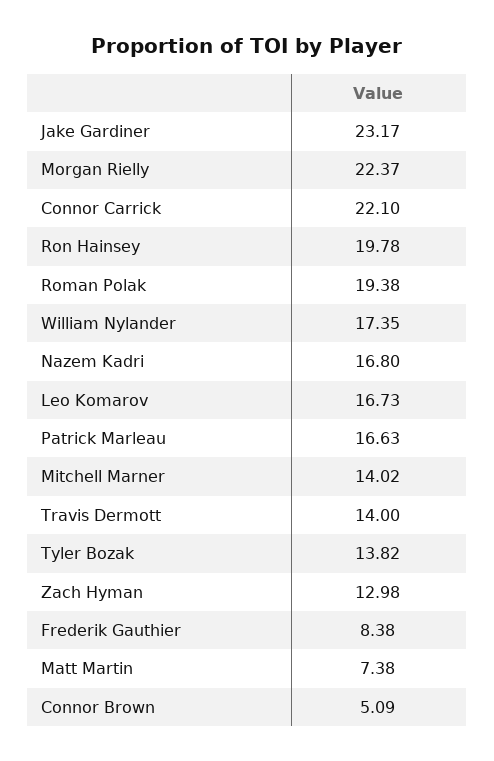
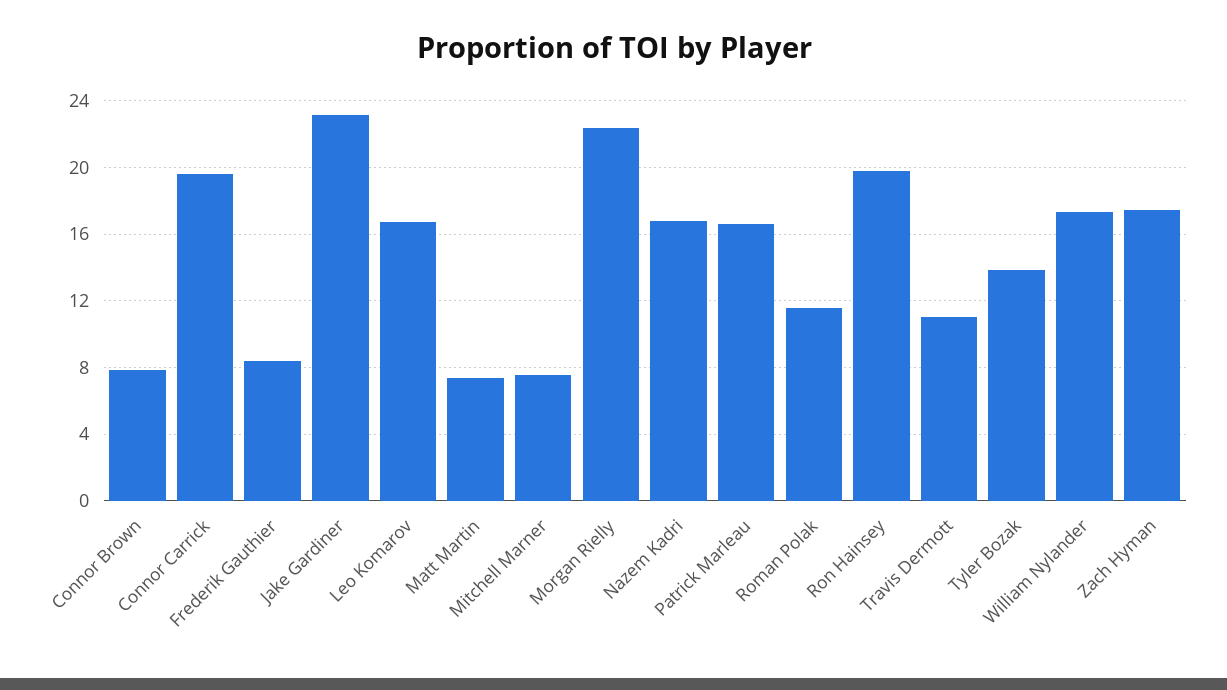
Connor Carrick: 22.1 -> 19.5
Roman Polak: 19.38 -> 11.5
Mitchell Marner: 14.02 -> 7.5
Travis Dermott: 14 -> 11
Zach Hyman: 12.98 -> 17.5
Connor Brown: 5.09 -> 8

